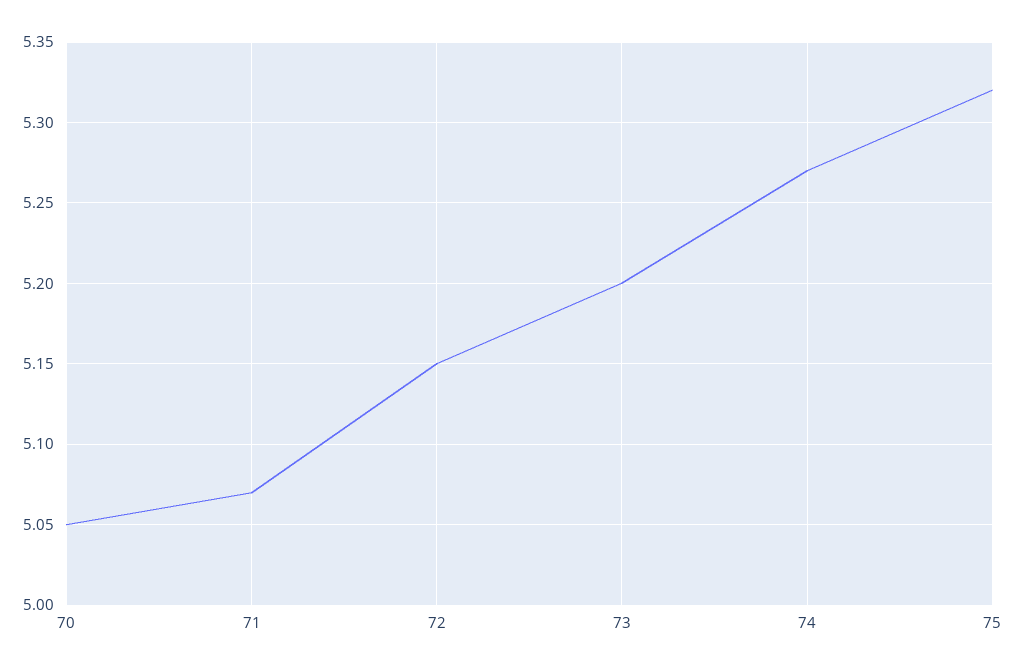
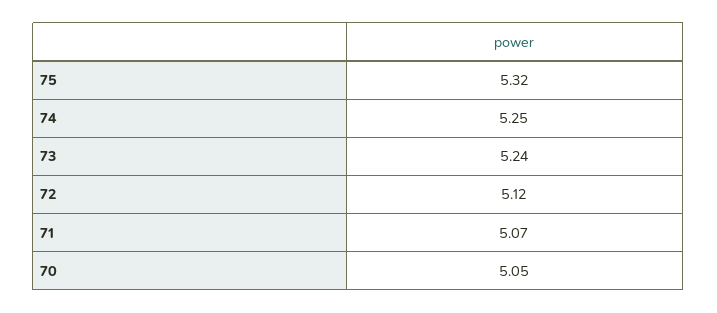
72: 5.15 -> 5.12
73: 5.2 -> 5.24
74: 5.27 -> 5.25

